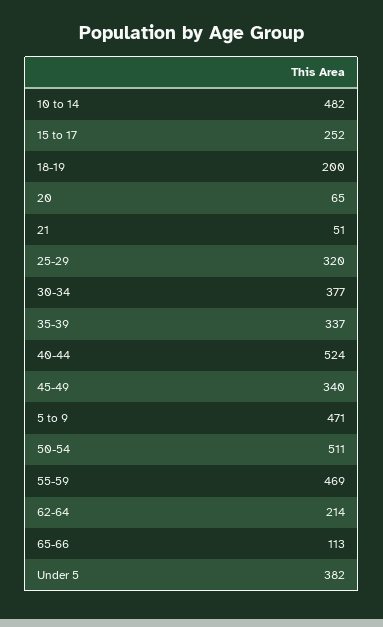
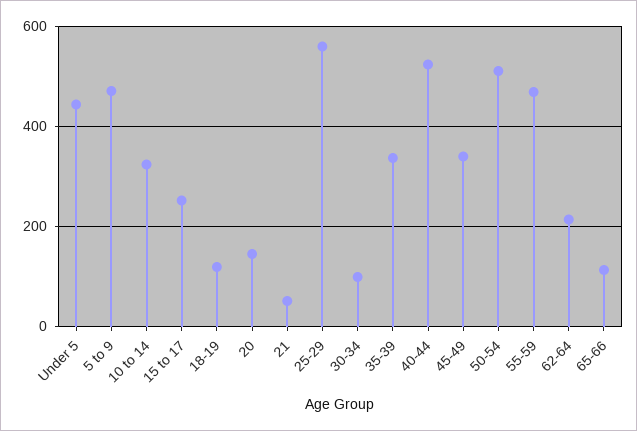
10 to 14: 482 -> 320
18-19: 200 -> 120
20: 65 -> 140
25-29: 320 -> 560
30-34: 377 -> 100
Under 5: 382 -> 440

